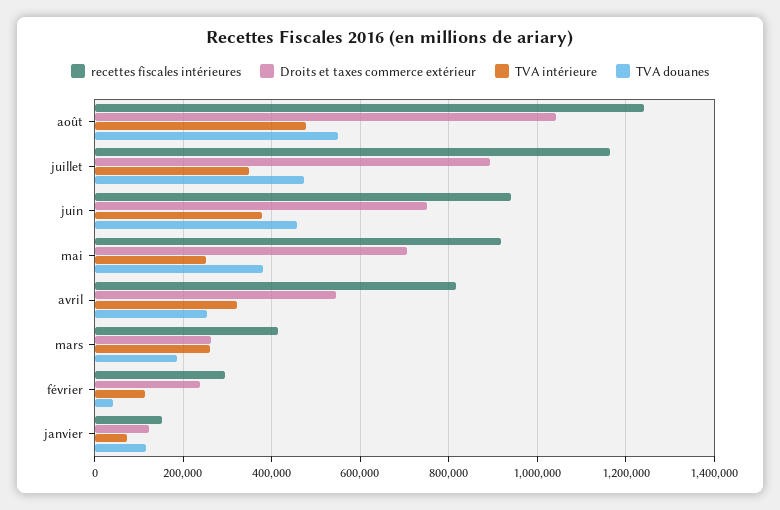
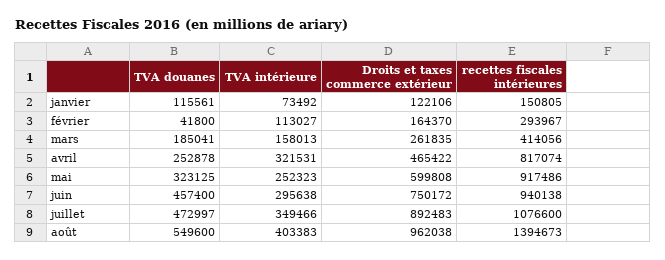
recettes fiscales intérieures, août: 1240000 -> 1394673
Droits et taxes commerce extérieur, août: 1040000 -> 962038
TVA intérieure, août: 480000 -> 403383
recettes fiscales intérieures, juillet: 1160000 -> 1076600
TVA intérieure, juin: 380000 -> 295638
Droits et taxes commerce extérieur, mai: 700000 -> 599808
TVA douanes, mai: 380000 -> 323125
Droits et taxes commerce extérieur, avril: 540000 -> 465422
TVA intérieure, mars: 260000 -> 158013
Droits et taxes commerce extérieur, février: 240000 -> 164370

